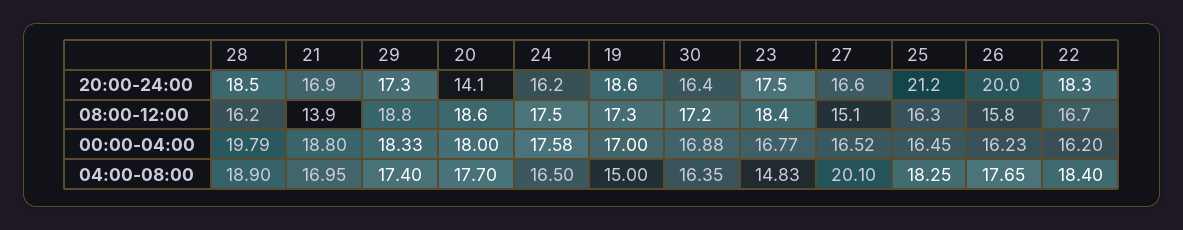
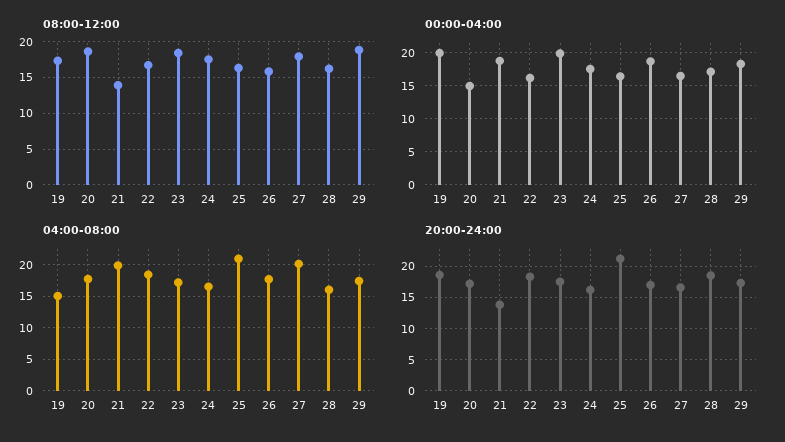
20:00-24:00, 21: 16.9 -> 14
20:00-24:00, 20: 14.1 -> 17
20:00-24:00, 30: 16.4 -> none
20:00-24:00, 26: 20 -> 17
08:00-12:00, 30: 17.2 -> none
08:00-12:00, 27: 15.1 -> 18
00:00-04:00, 28: 19.79 -> 17
00:00-04:00, 20: 18 -> 15
00:00-04:00, 19: 17 -> 20
00:00-04:00, 30: 16.88 -> none
00:00-04:00, 23: 16.77 -> 20
00:00-04:00, 26: 16.23 -> 19
04:00-08:00, 28: 18.9 -> 16
04:00-08:00, 21: 16.95 -> 20
04:00-08:00, 30: 16.35 -> none
04:00-08:00, 23: 14.83 -> 17
04:00-08:00, 25: 18.25 -> 21

